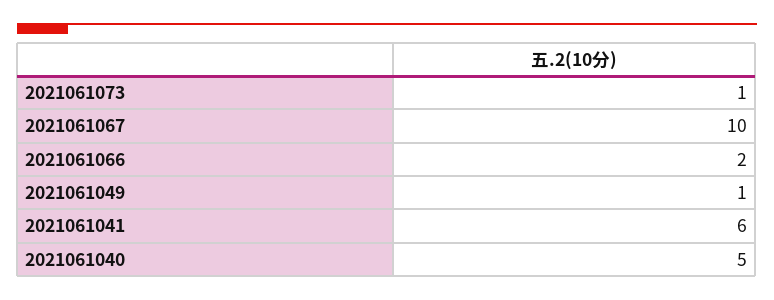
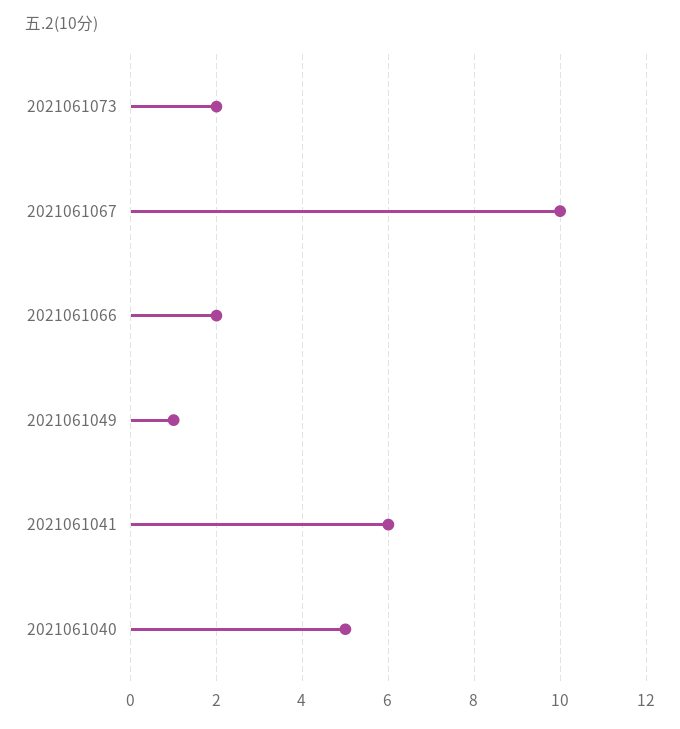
2021061073: 1 -> 2

